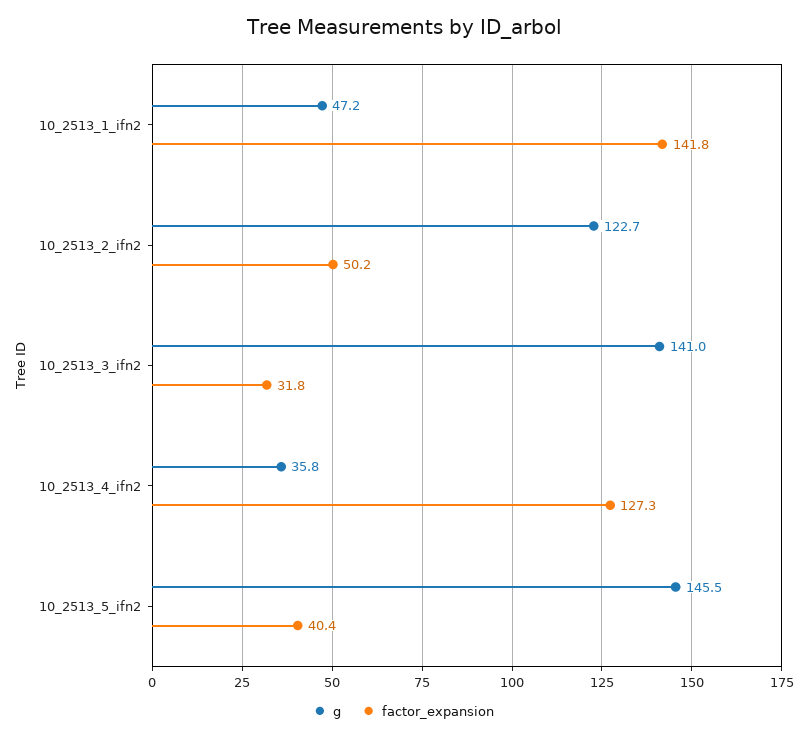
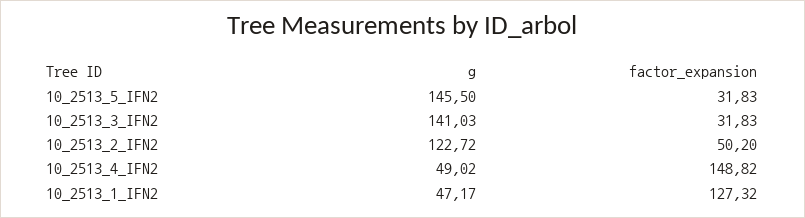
factor_expansion, 10_2513_1_ifn2: 141.8 -> 127.32
g, 10_2513_4_ifn2: 35.8 -> 49.02
factor_expansion, 10_2513_4_ifn2: 127.3 -> 148.82
factor_expansion, 10_2513_5_ifn2: 40.4 -> 31.83

